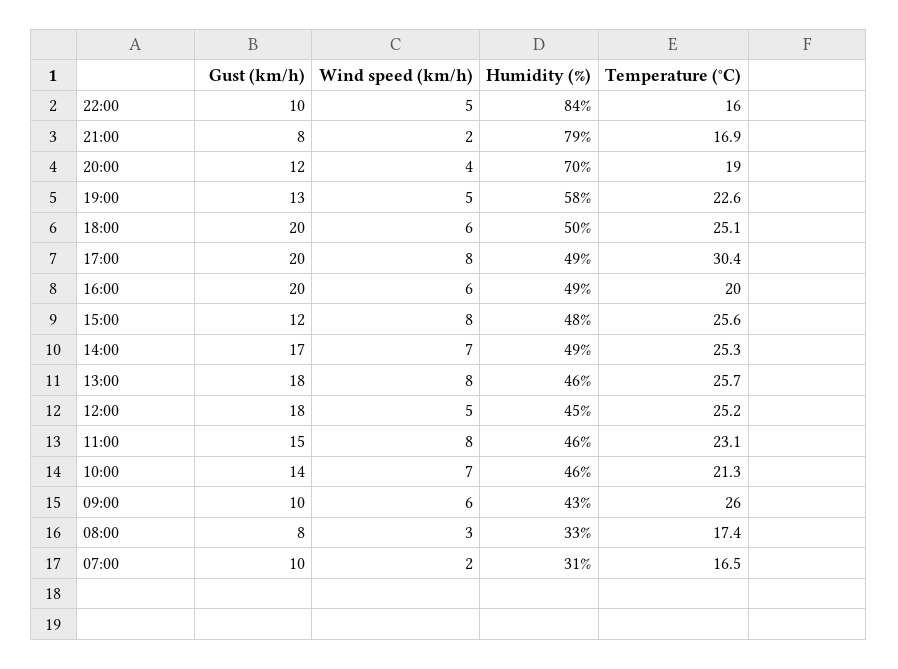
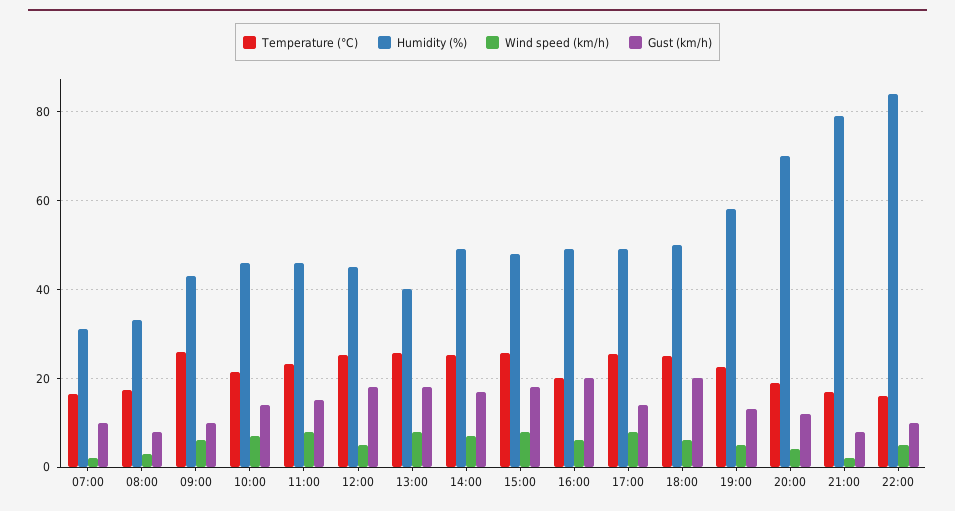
Gust (km/h), 17:00: 20 -> 14
Temperature (°C), 17:00: 30.4 -> 26
Gust (km/h), 15:00: 12 -> 18
Humidity (%), 13:00: 46 -> 40

